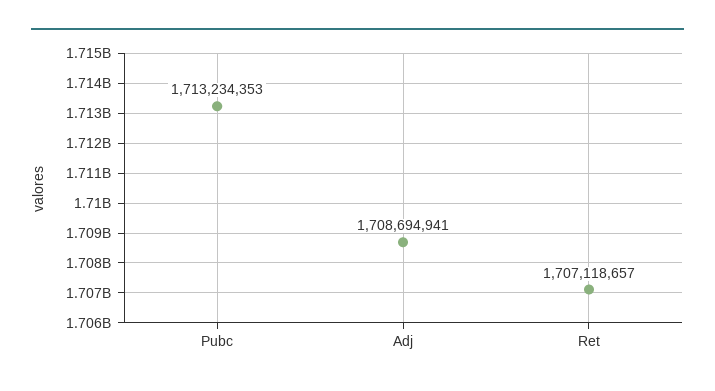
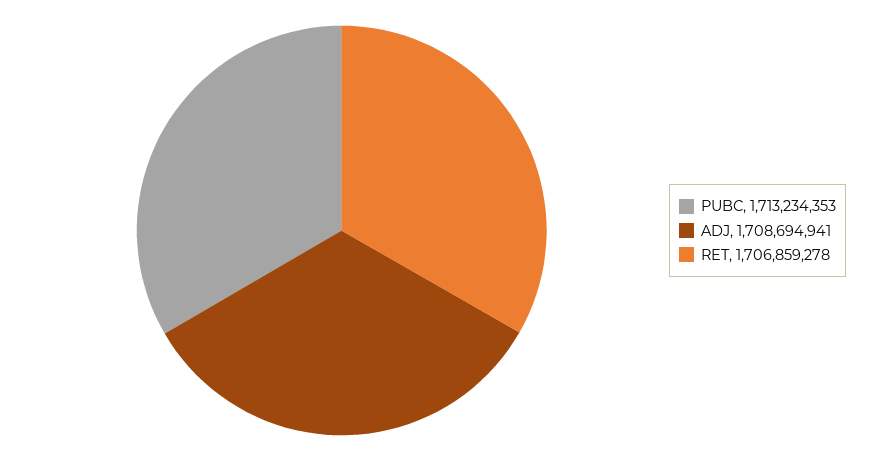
Ret: 1707118657 -> 1706859278

